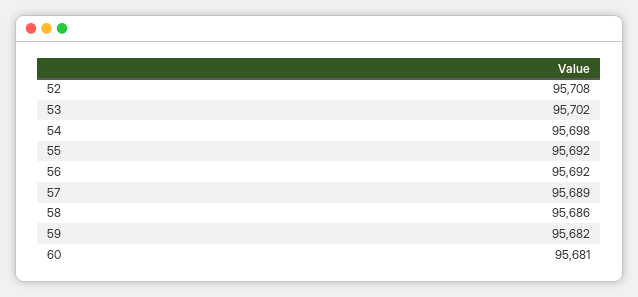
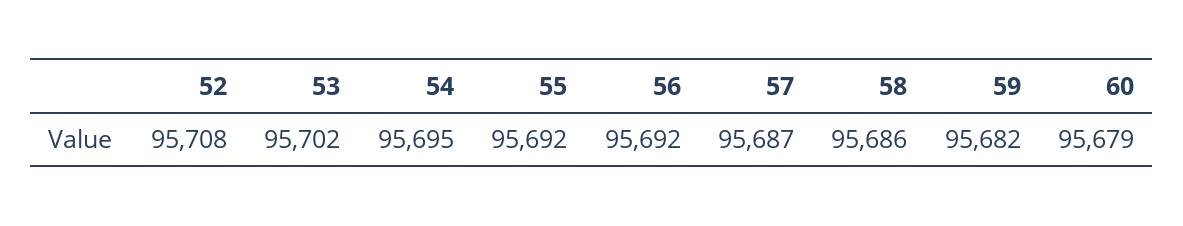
54: 95698 -> 95695
57: 95689 -> 95687
60: 95681 -> 95679

